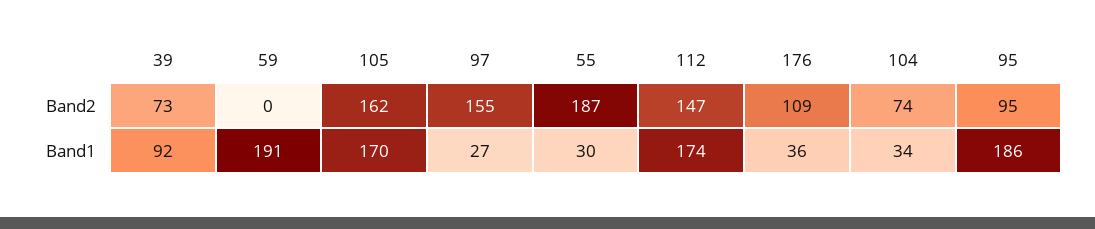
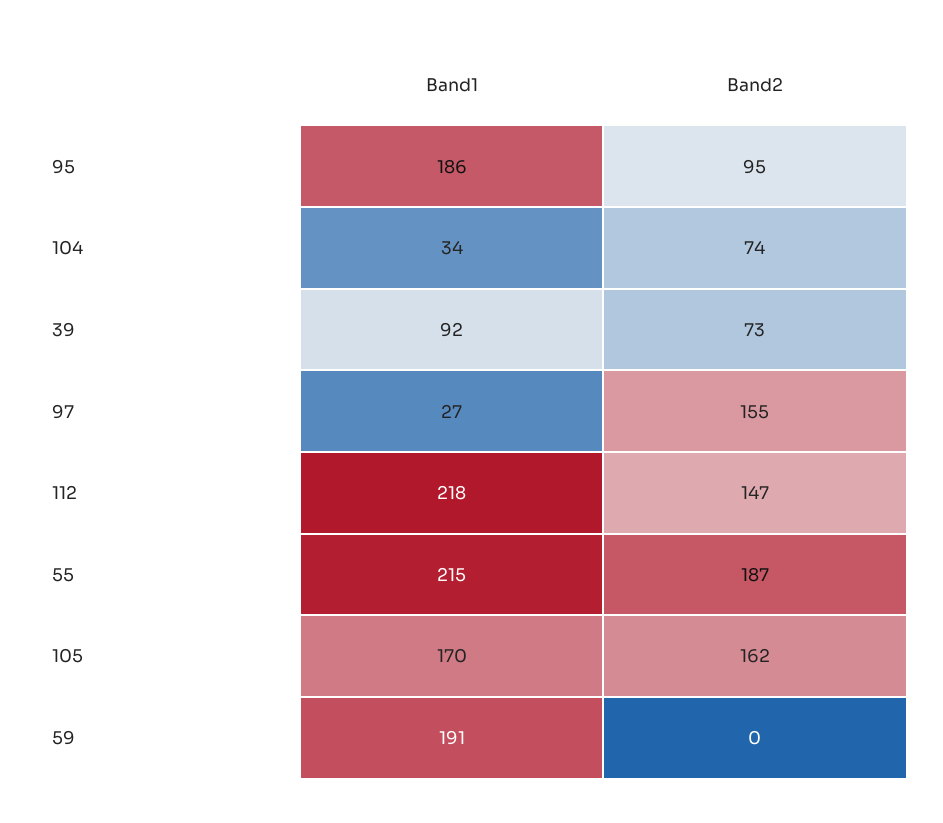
176, Band2: 109 -> none
55, Band1: 30 -> 215
112, Band1: 174 -> 218
176, Band1: 36 -> none

